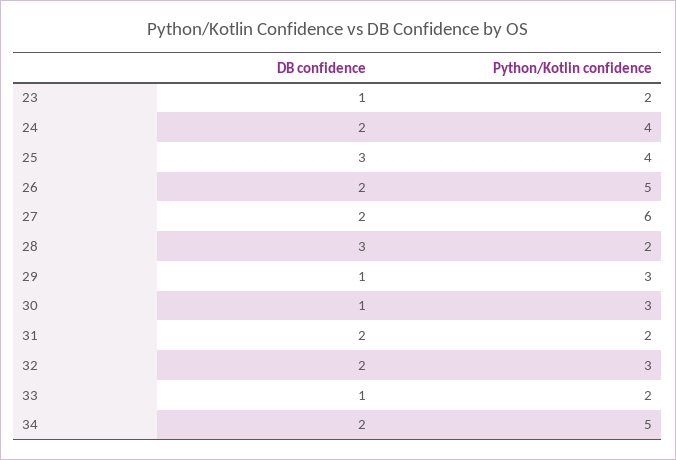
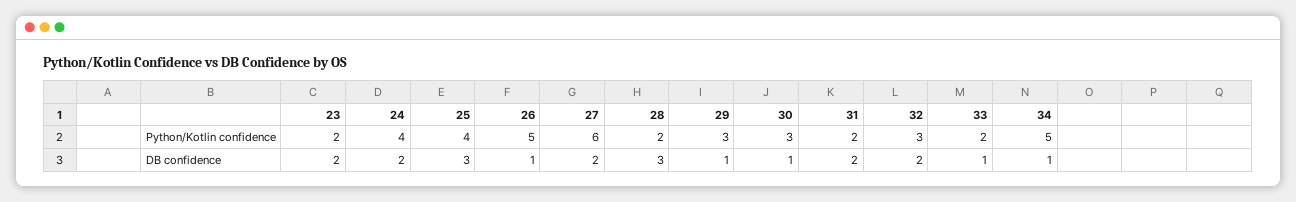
DB confidence, 23: 1 -> 2
DB confidence, 26: 2 -> 1
DB confidence, 34: 2 -> 1

